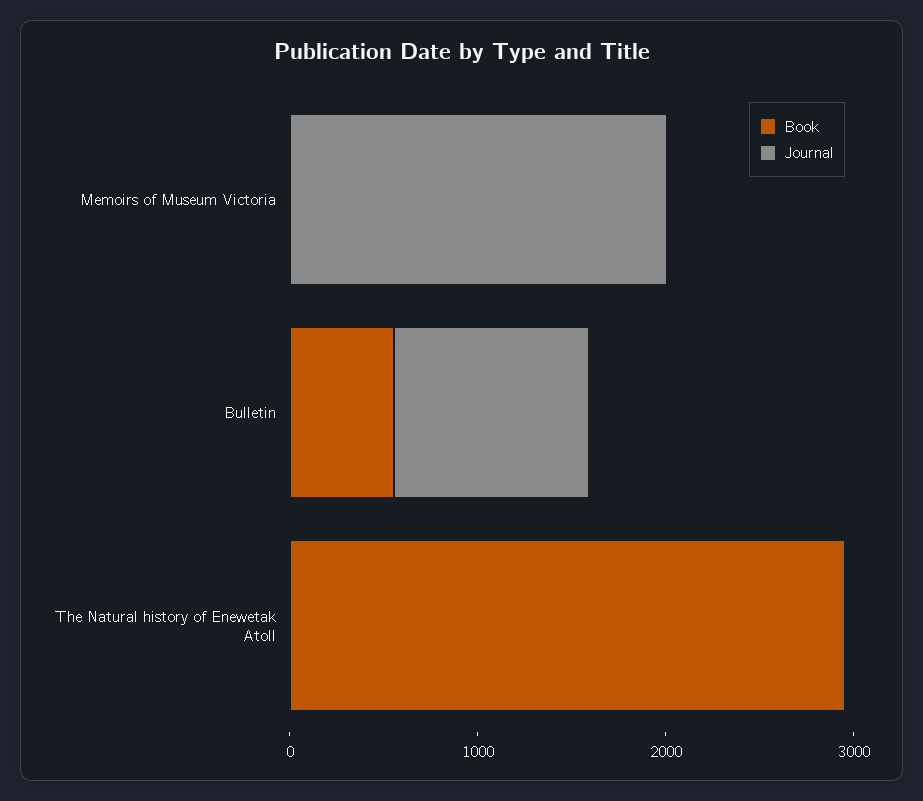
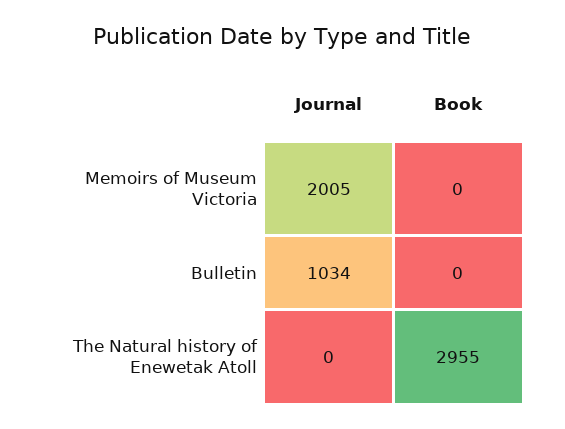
Book, Bulletin: 600 -> 0

